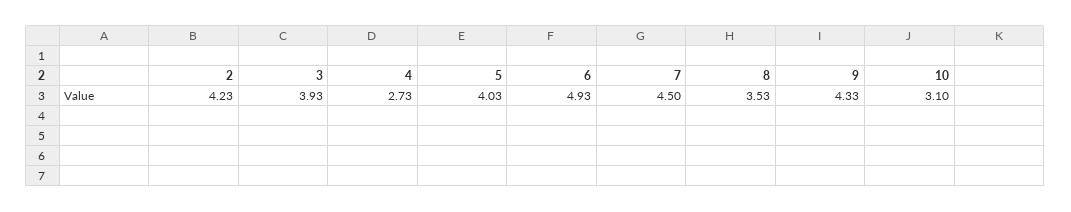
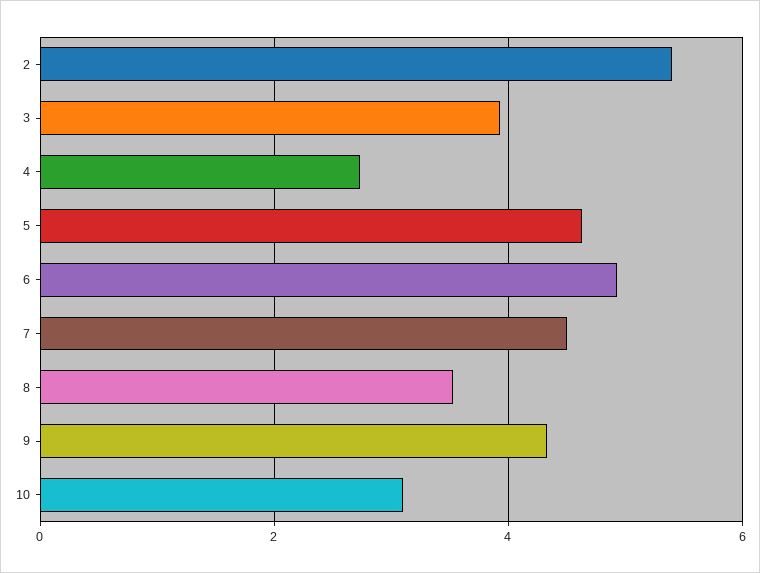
2: 4.23 -> 5.4
5: 4.03 -> 4.6

